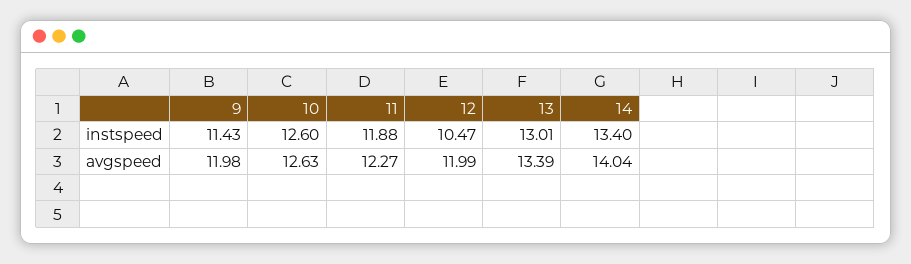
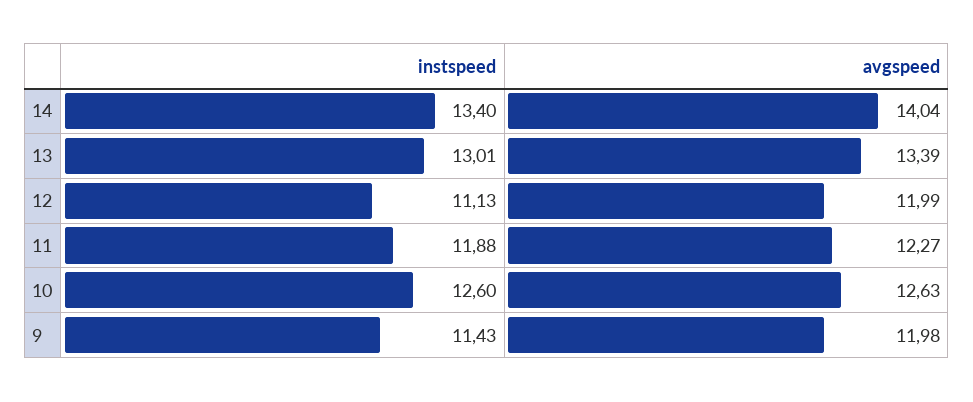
12, instspeed: 10.47 -> 11.13

